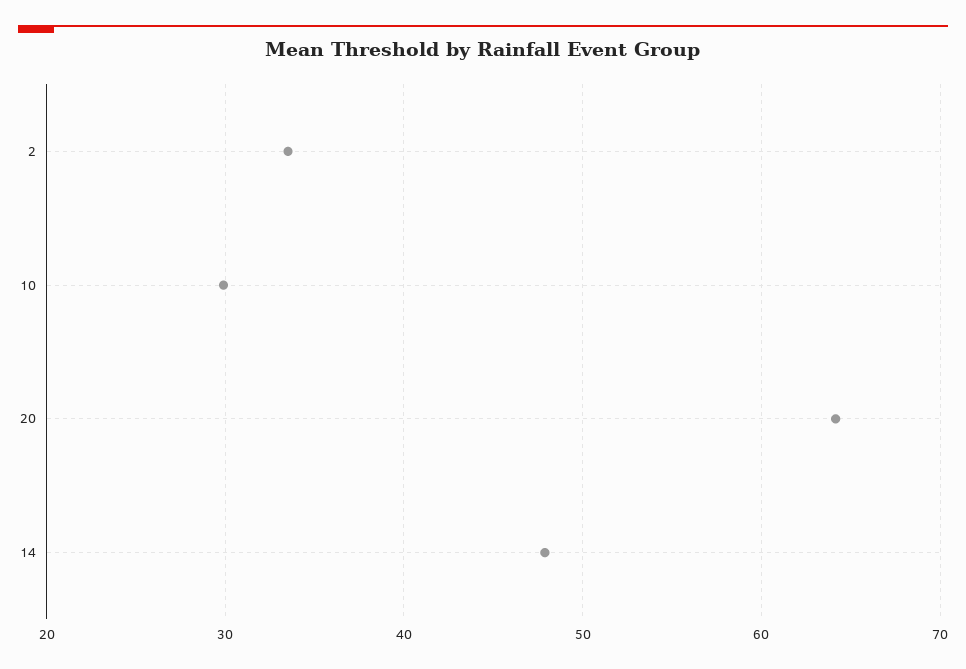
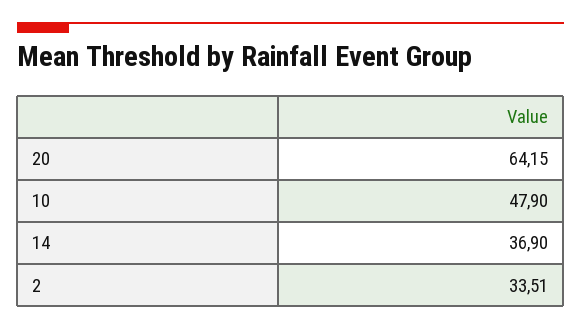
10: 30 -> 47.9
14: 48 -> 36.9

